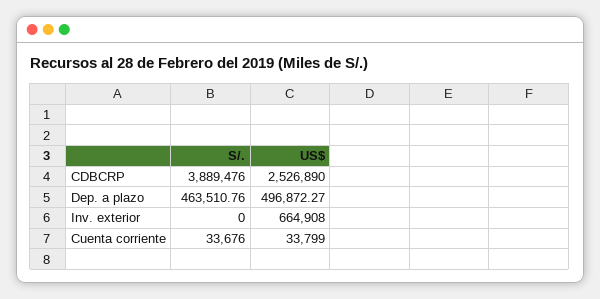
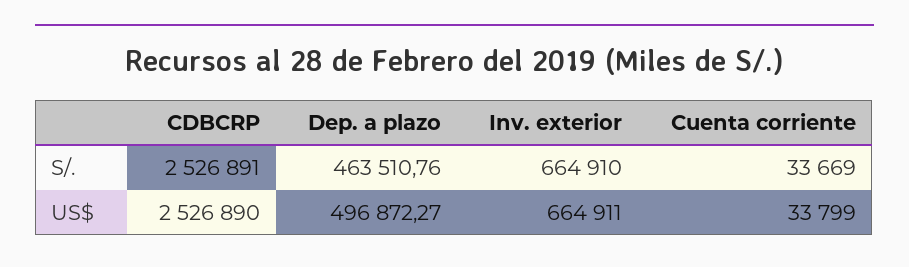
S/., CDBCRP: 3889476 -> 2526891
S/., Inv. exterior: 0 -> 664910
US$, Inv. exterior: 664908 -> 664911
S/., Cuenta corriente: 33676 -> 33669

